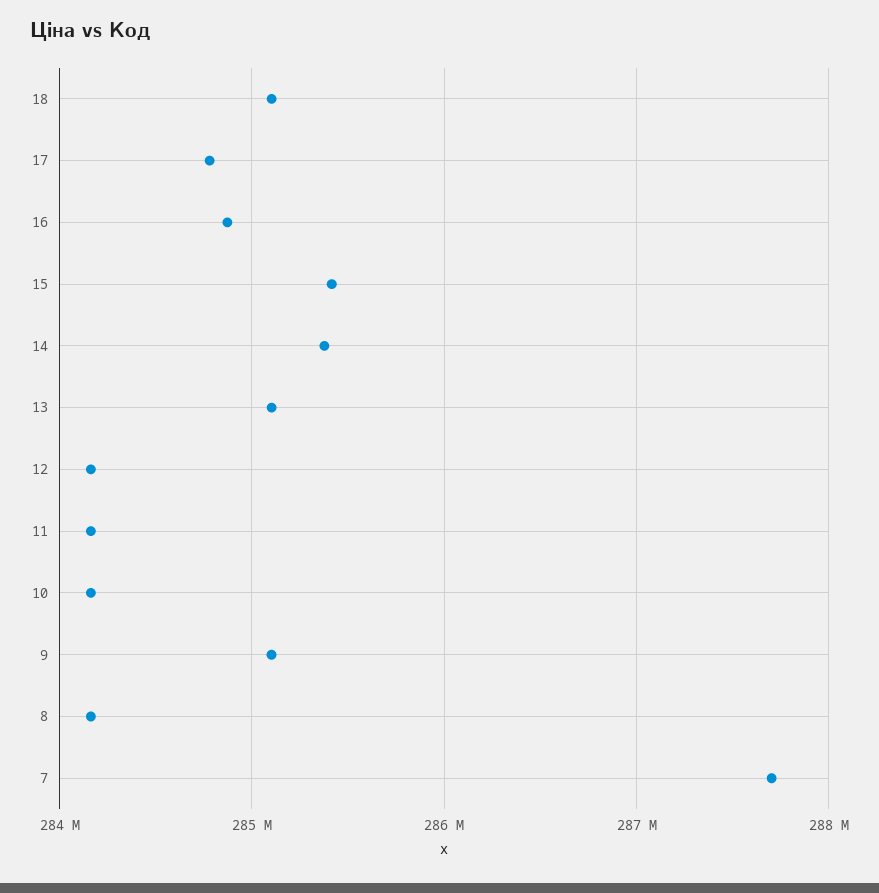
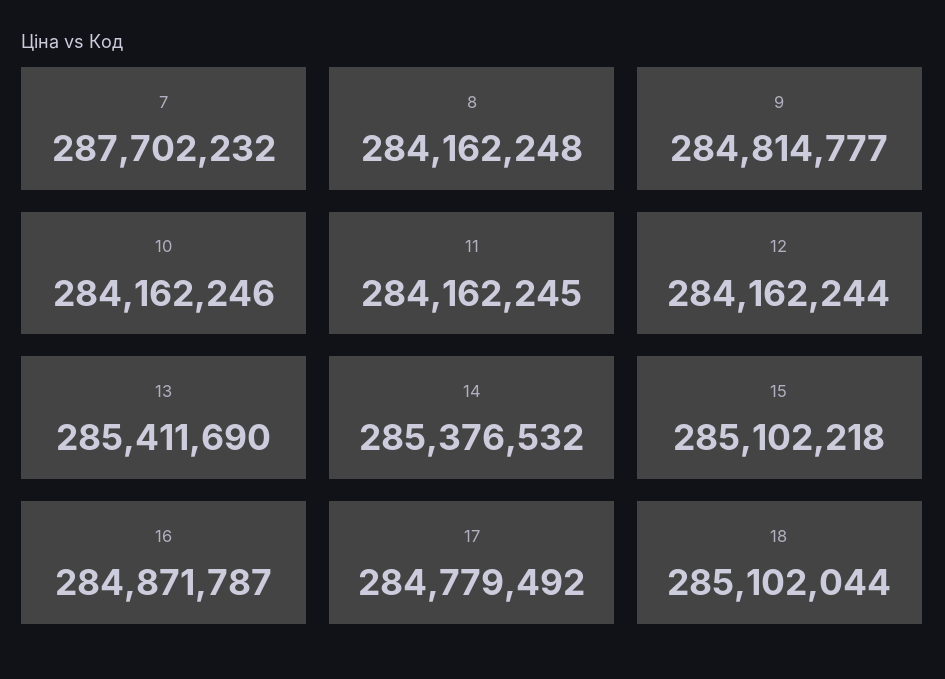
15: 285400000 -> 285102218
13: 285100000 -> 285411690
9: 285100000 -> 284814777

